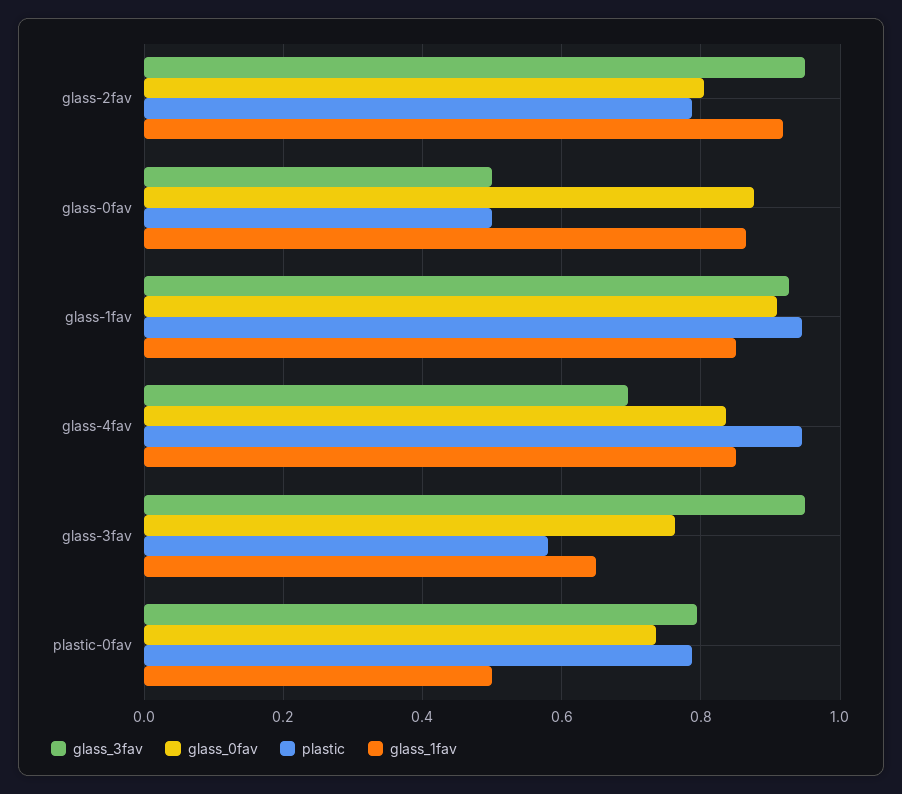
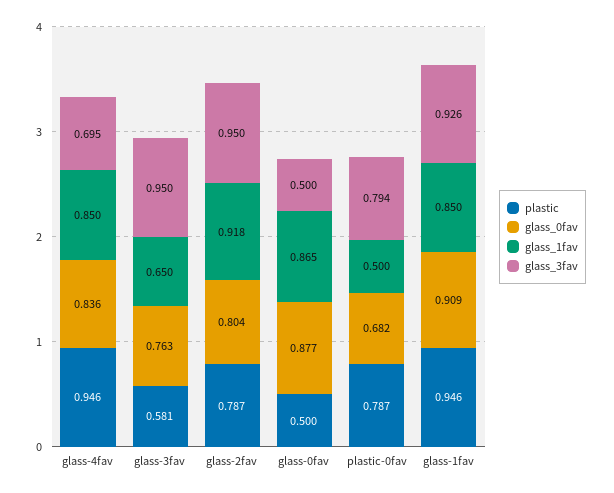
glass_0fav, plastic-0fav: 0.74 -> 0.682

